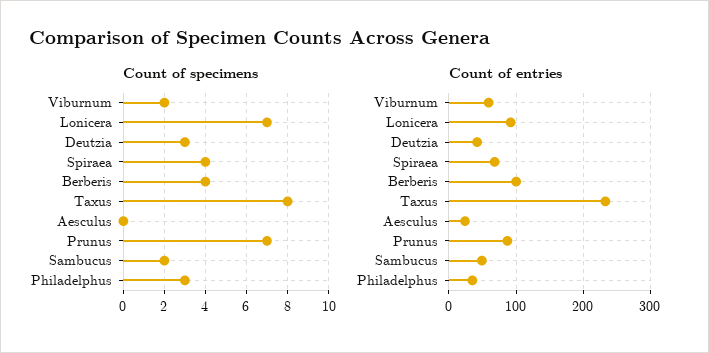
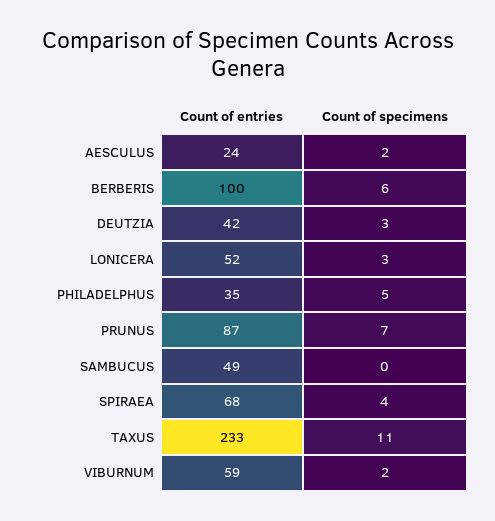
Count of specimens, Lonicera: 7 -> 3
Count of specimens, Berberis: 4 -> 6
Count of specimens, Taxus: 8 -> 11
Count of specimens, Aesculus: 0 -> 2
Count of specimens, Sambucus: 2 -> 0
Count of specimens, Philadelphus: 3 -> 5
Count of entries, Lonicera: 90 -> 52

